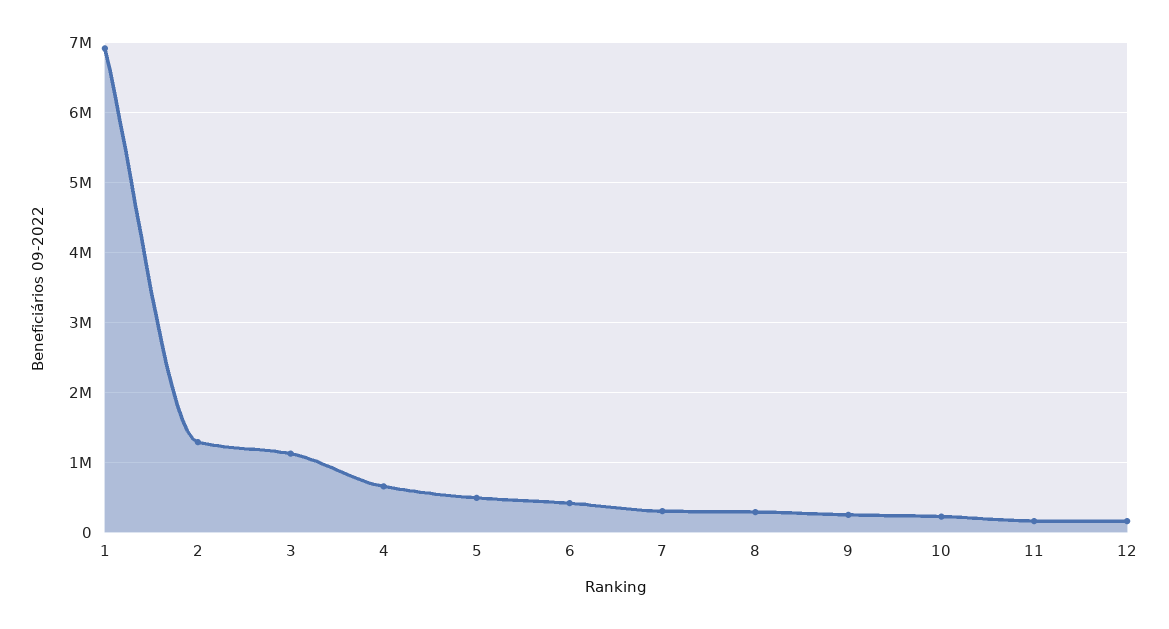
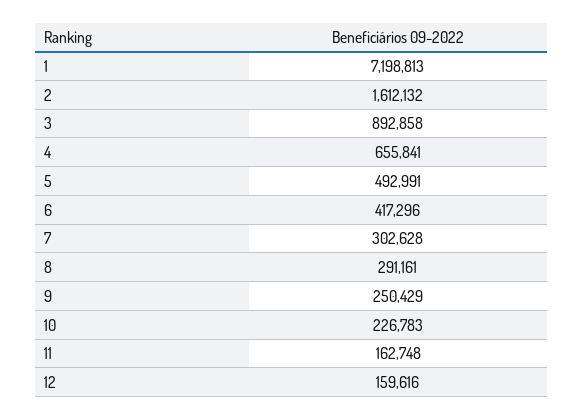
1: 6900000 -> 7198813
2: 1300000 -> 1612132
3: 1100000 -> 892858

